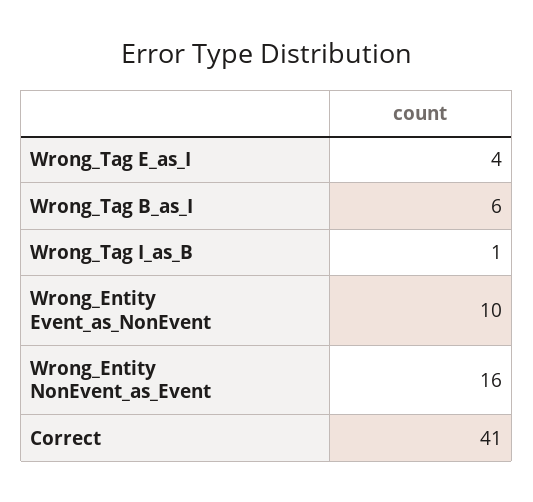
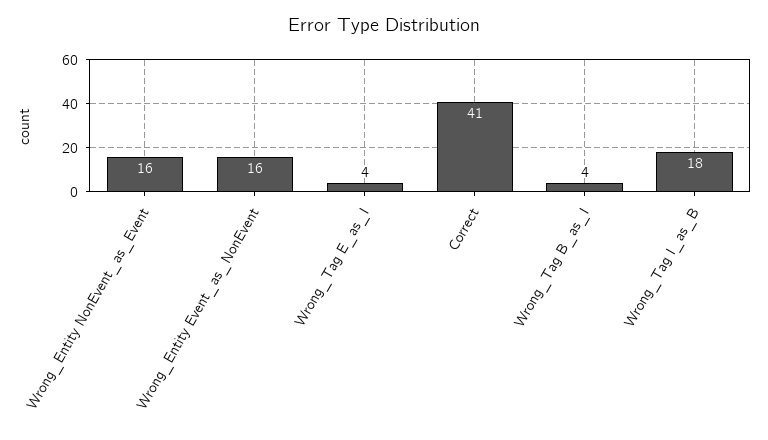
Wrong_Tag B_as_I: 6 -> 4
Wrong_Tag I_as_B: 1 -> 18
Wrong_Entity Event_as_NonEvent: 10 -> 16

